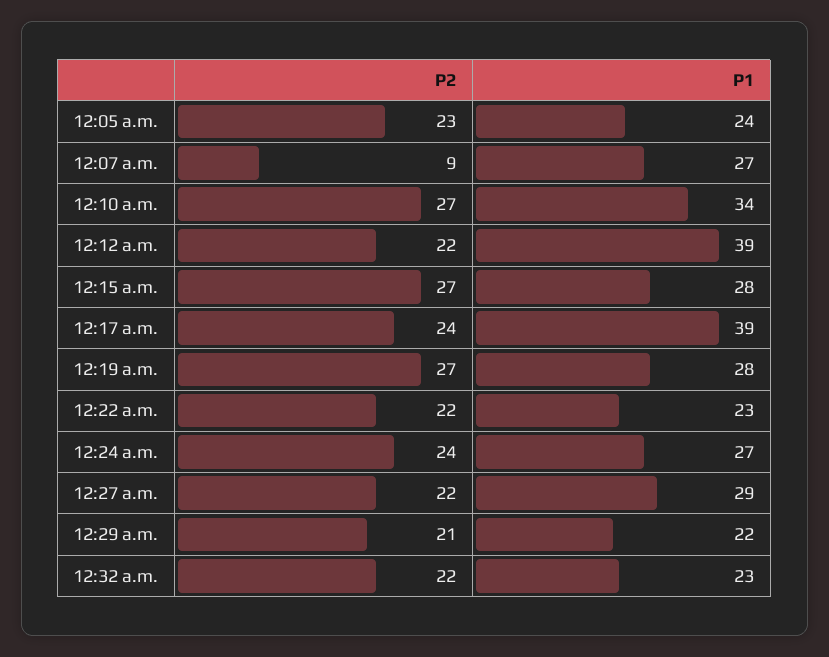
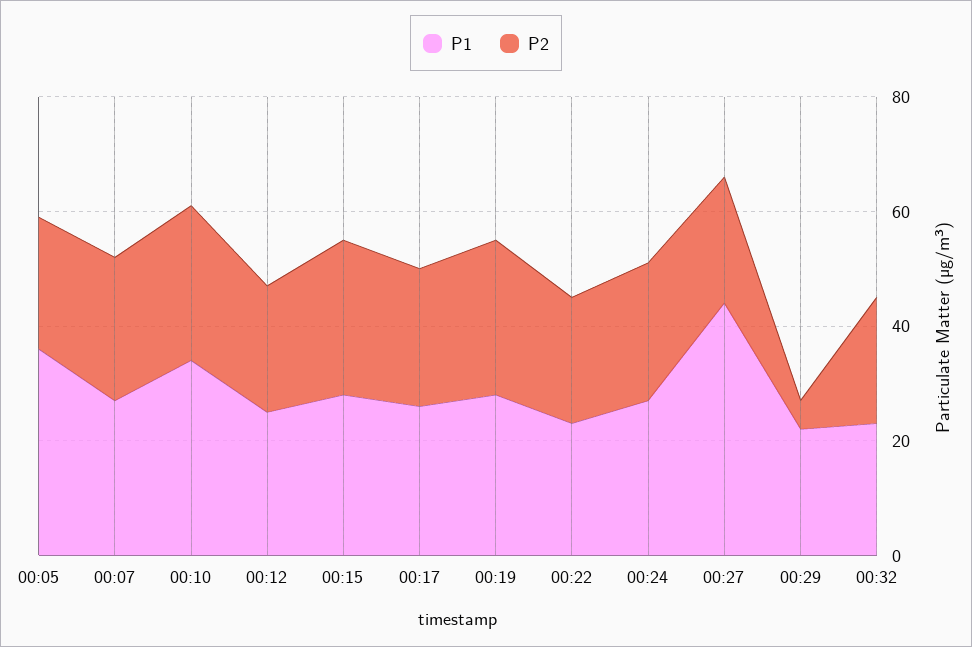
P1, 12:05 a.m.: 24 -> 35
P2, 12:07 a.m.: 9 -> 25
P1, 12:12 a.m.: 39 -> 25
P1, 12:17 a.m.: 39 -> 25
P1, 12:27 a.m.: 29 -> 45
P2, 12:29 a.m.: 21 -> 5

